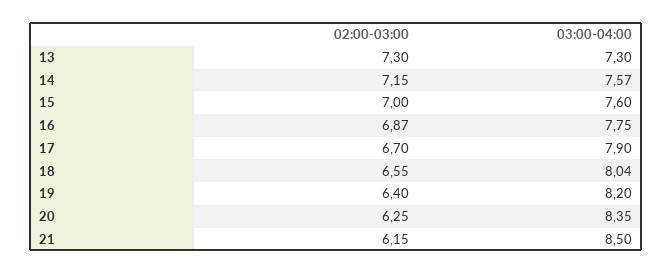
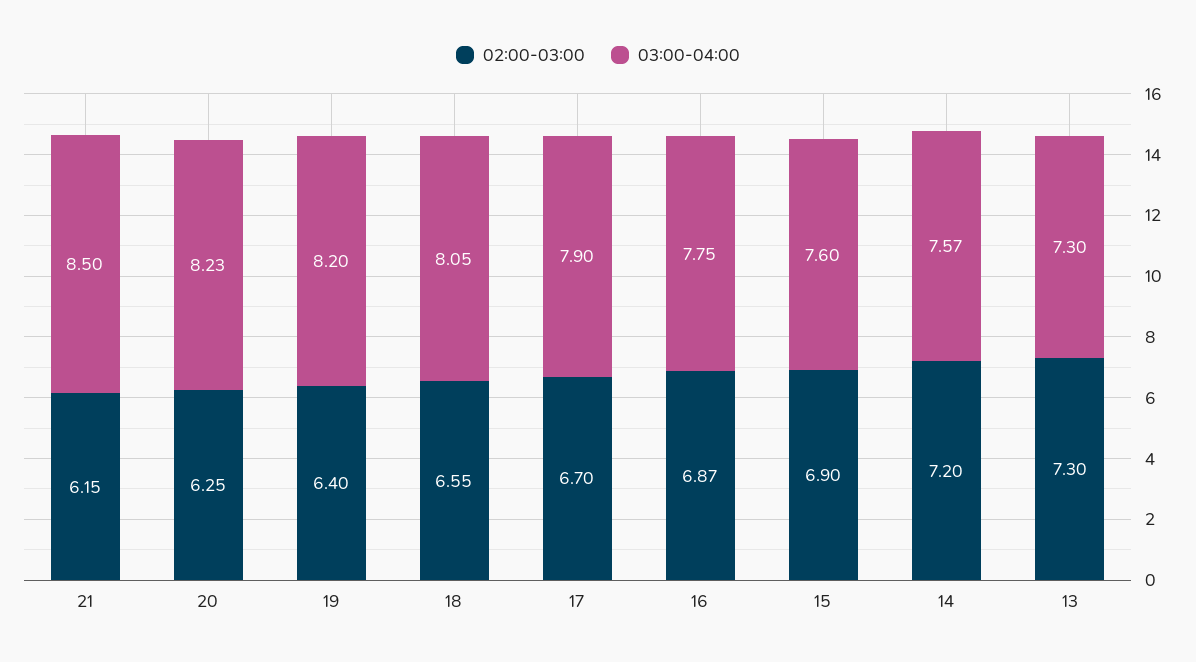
02:00-03:00, 14: 7.15 -> 7.2
02:00-03:00, 15: 7 -> 6.9
03:00-04:00, 18: 8.04 -> 8.05
03:00-04:00, 20: 8.35 -> 8.23

